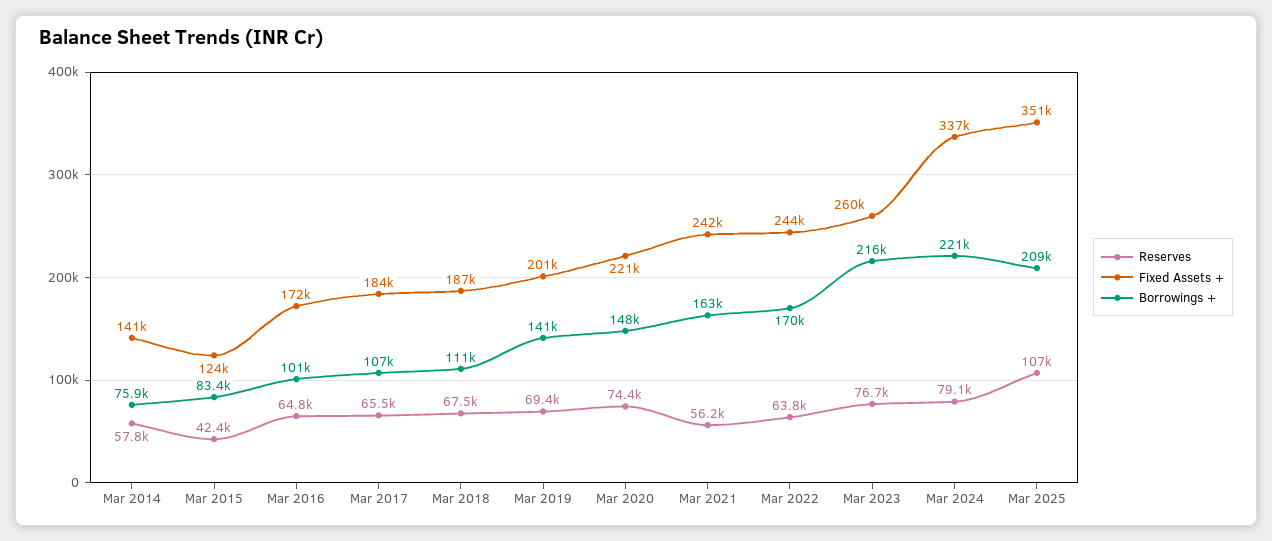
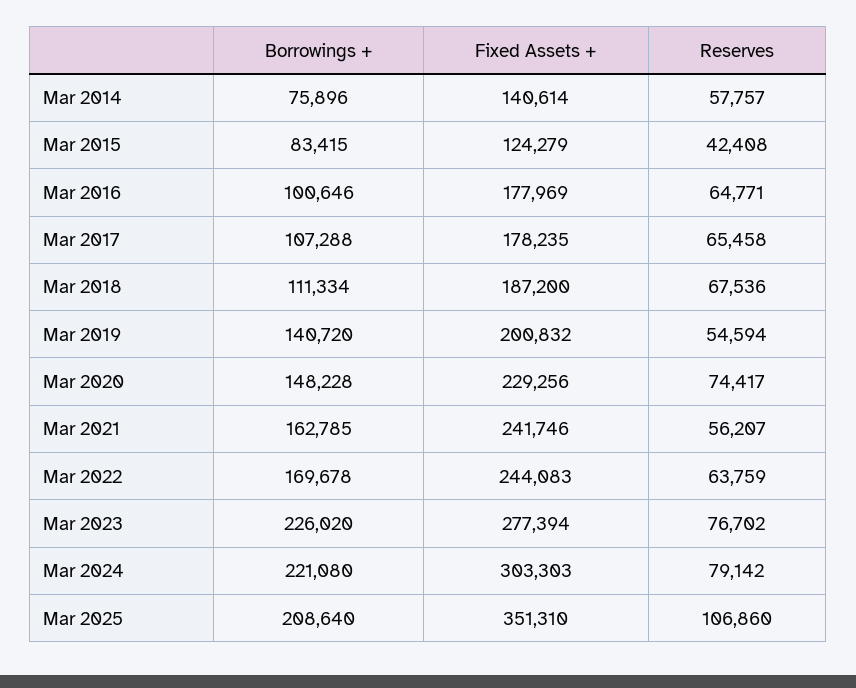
Fixed Assets +, Mar 2016: 172000 -> 177969
Fixed Assets +, Mar 2017: 184000 -> 178235
Reserves, Mar 2019: 69400 -> 54594
Fixed Assets +, Mar 2020: 221000 -> 229256
Fixed Assets +, Mar 2023: 260000 -> 277394
Borrowings +, Mar 2023: 216000 -> 226020
Fixed Assets +, Mar 2024: 337000 -> 303303

